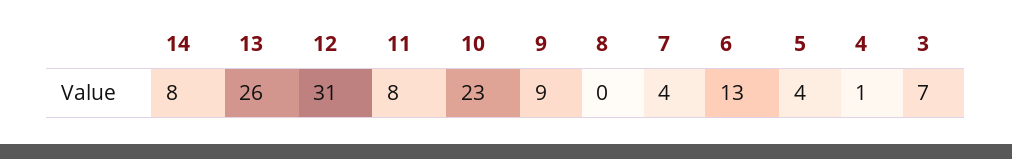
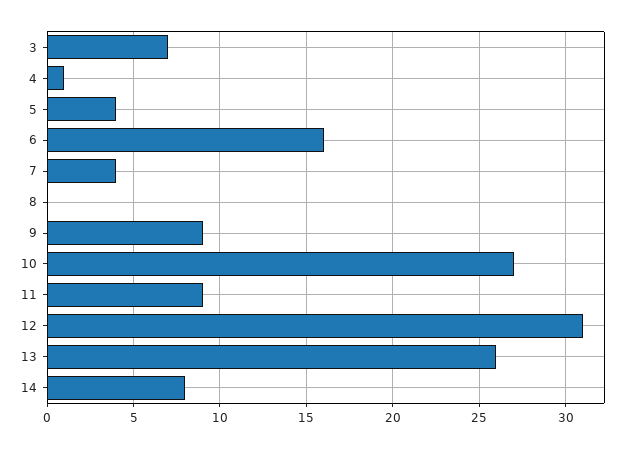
11: 8 -> 9
10: 23 -> 27
6: 13 -> 16

